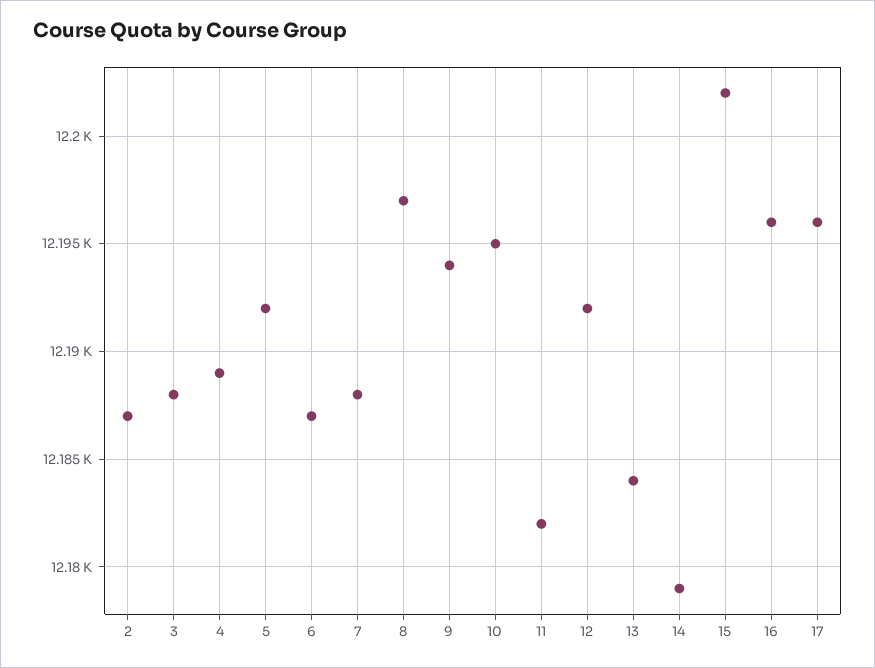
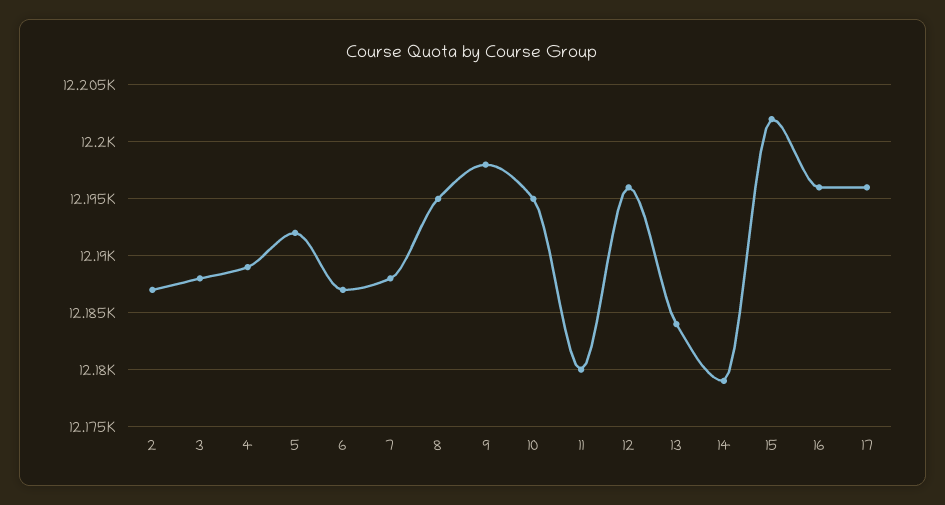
8: 12197 -> 12195
9: 12194 -> 12198
11: 12182 -> 12180
12: 12192 -> 12196

